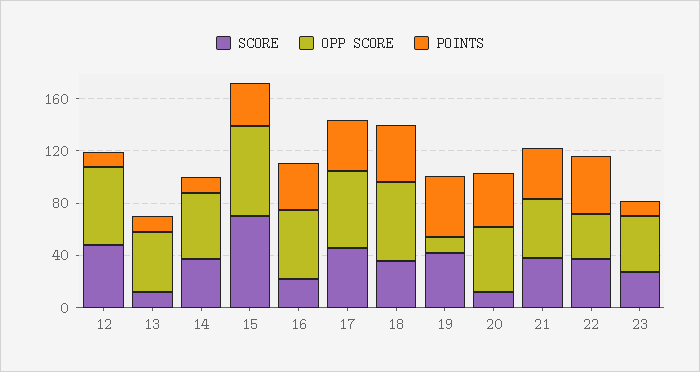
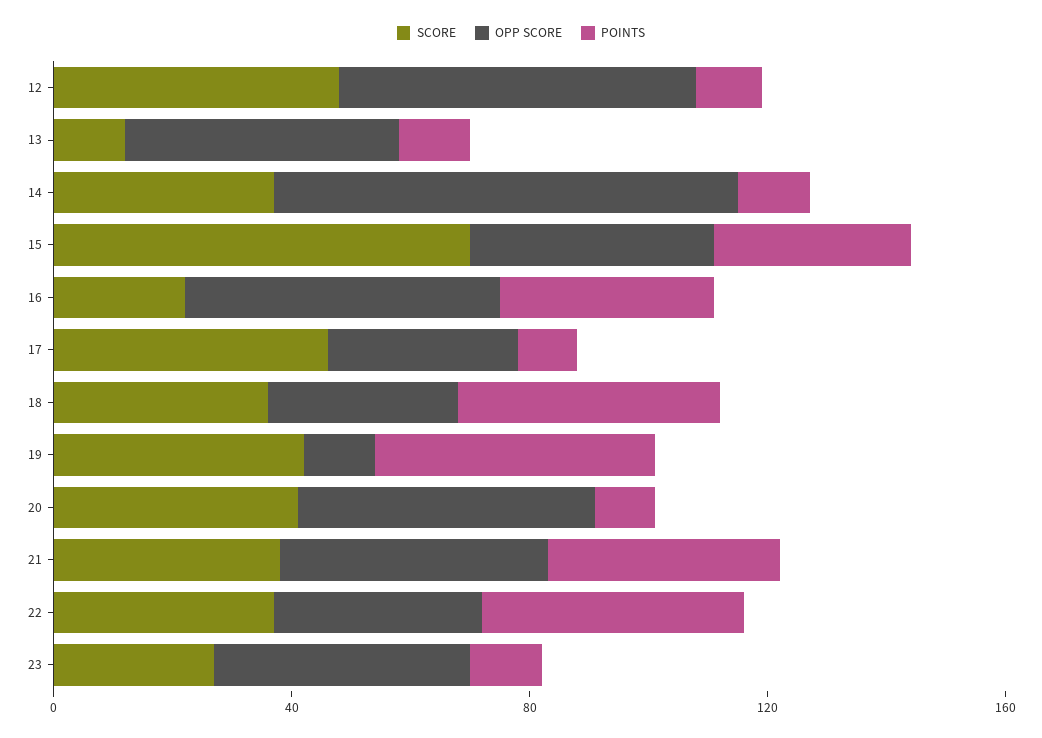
OPP SCORE, 14: 50 -> 80
OPP SCORE, 15: 70 -> 40
OPP SCORE, 17: 60 -> 30
POINTS, 17: 40 -> 10
OPP SCORE, 18: 60 -> 30
SCORE, 20: 10 -> 40
POINTS, 20: 40 -> 10

